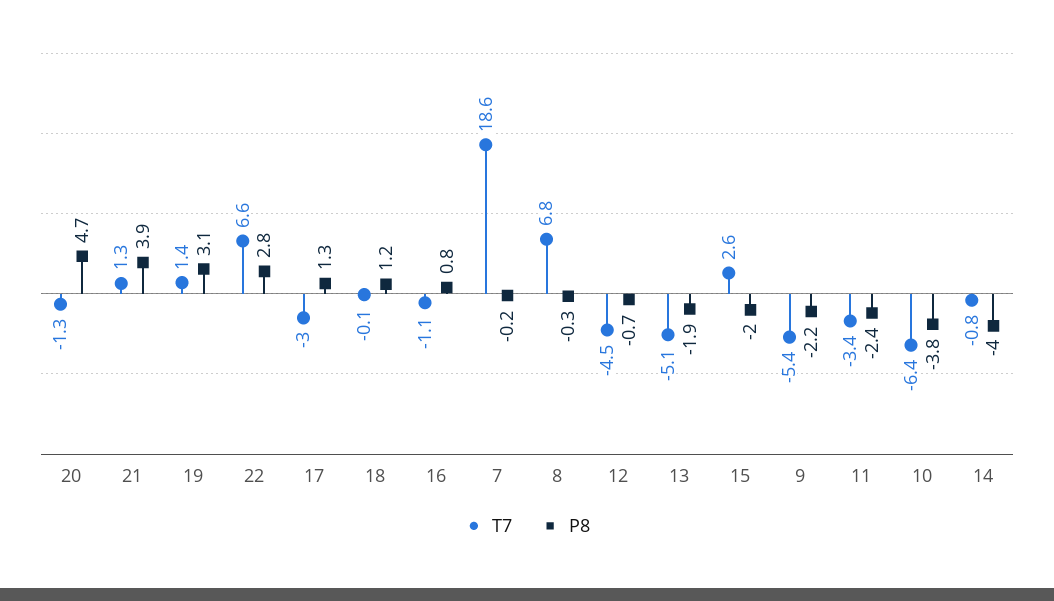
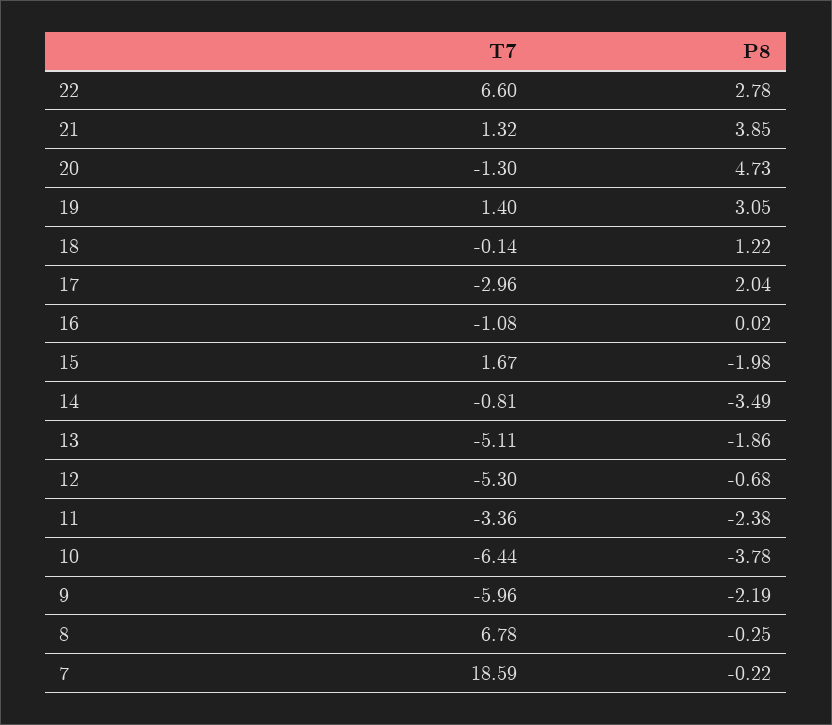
P8, 17: 1.3 -> 2.04
P8, 16: 0.8 -> 0.02
T7, 12: -4.5 -> -5.3
T7, 15: 2.6 -> 1.67
T7, 9: -5.4 -> -5.96
P8, 14: -4 -> -3.49

